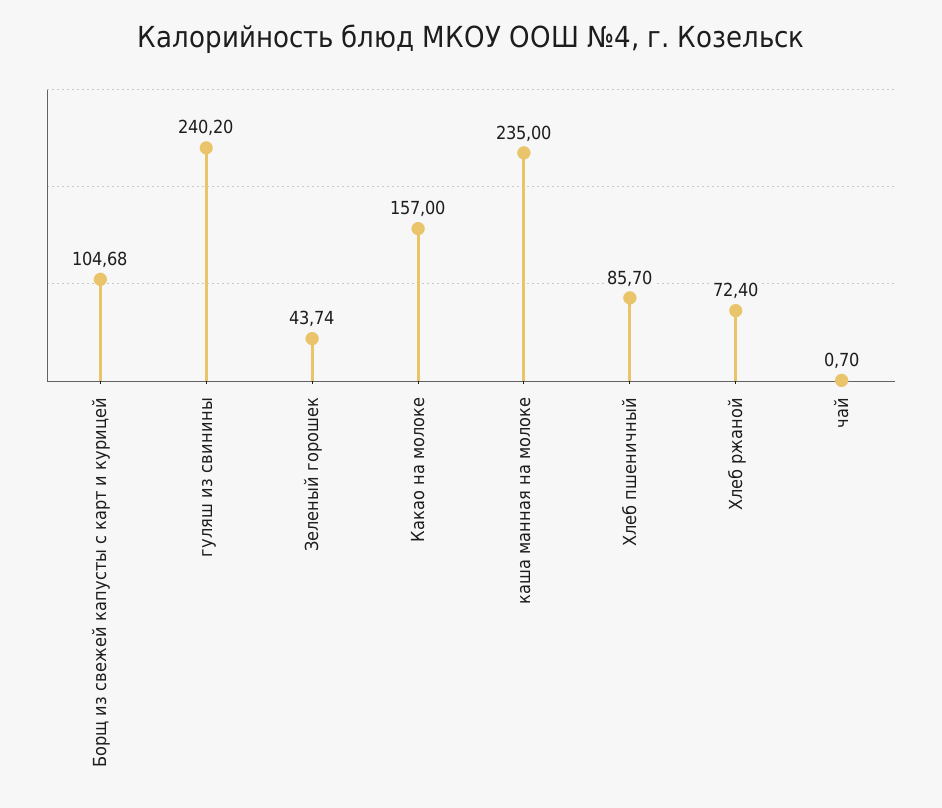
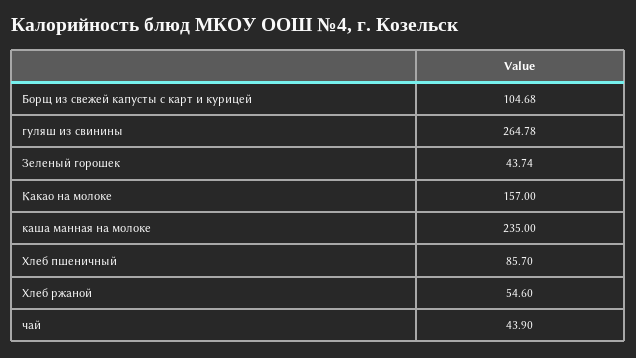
гуляш из свинины: 240.2 -> 264.78
Хлеб ржаной: 72.4 -> 54.6
чай: 0.7 -> 43.9

